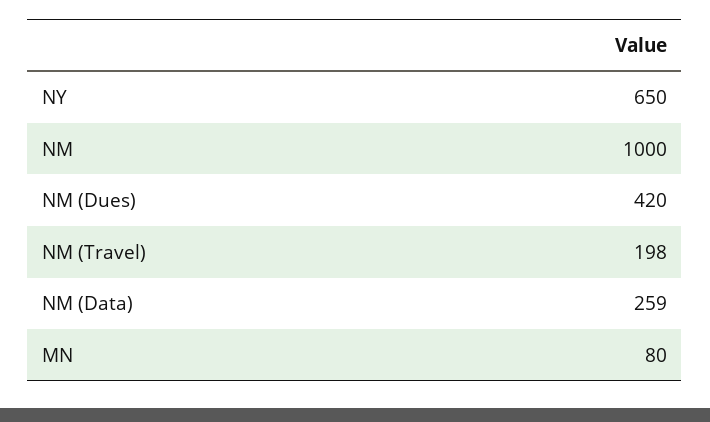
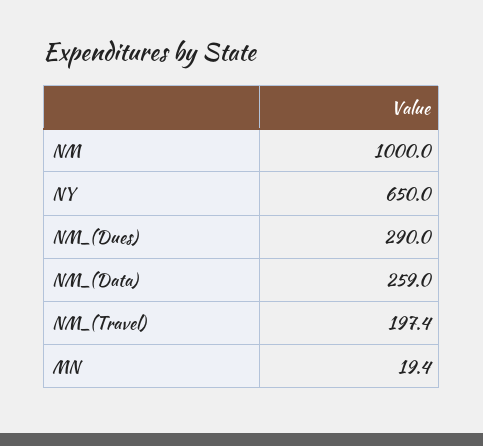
NM (Dues): 420 -> 290
NM (Travel): 198 -> 197.4
MN: 80 -> 19.4

